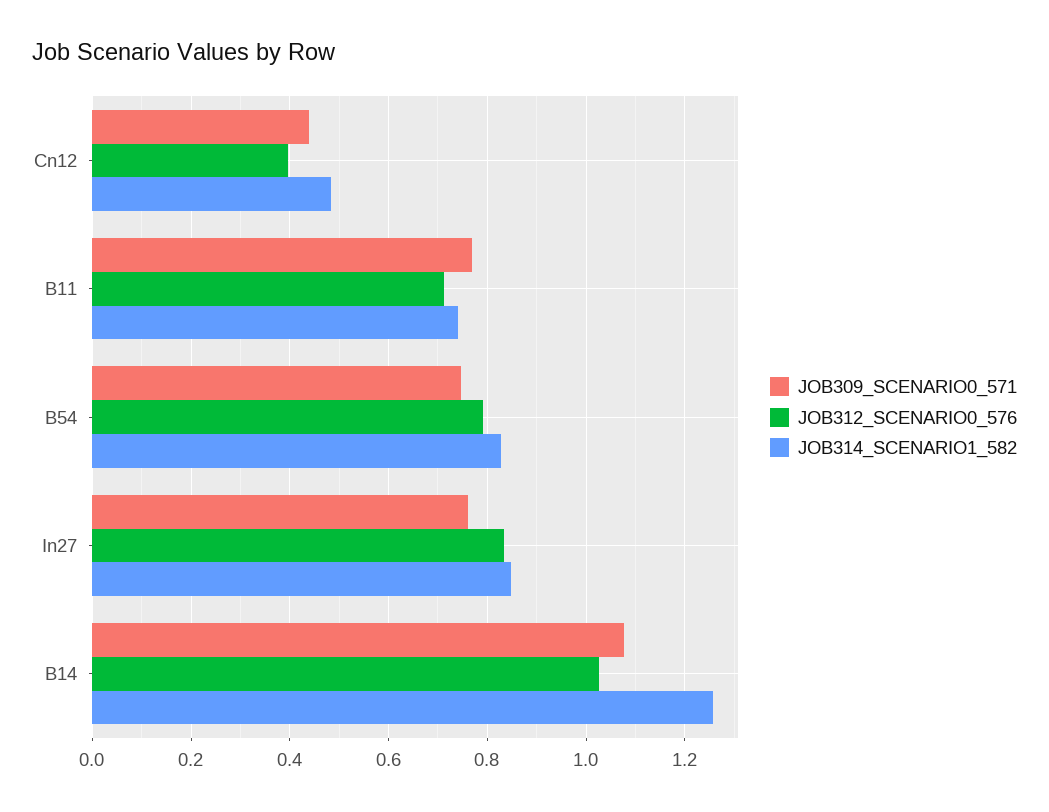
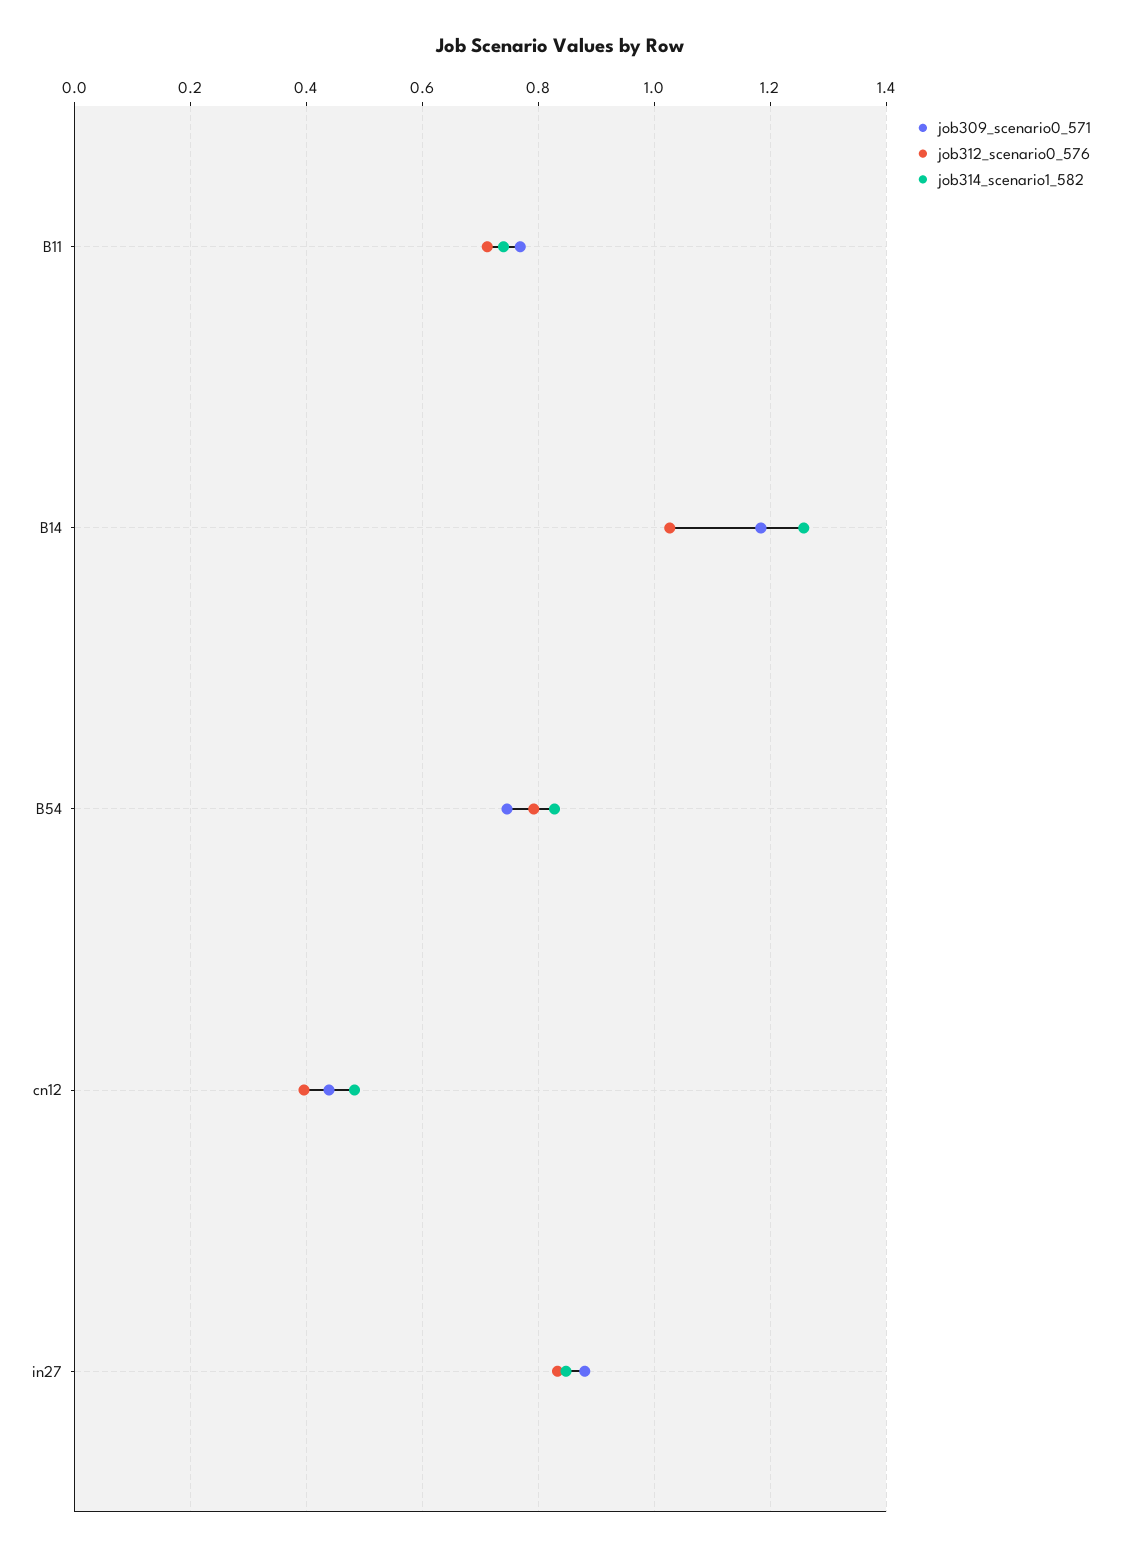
JOB309_SCENARIO0_571, In27: 0.76 -> 0.88
JOB309_SCENARIO0_571, B14: 1.08 -> 1.18

